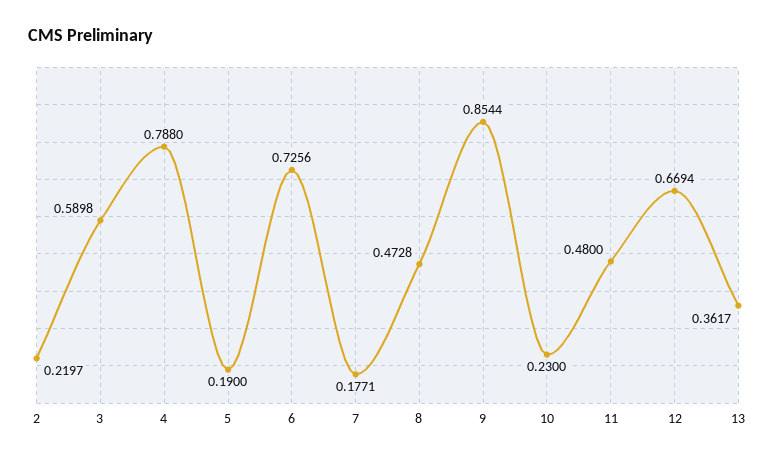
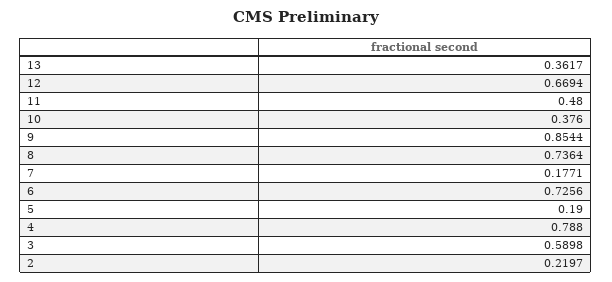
8: 0.4728 -> 0.7364
10: 0.23 -> 0.376

